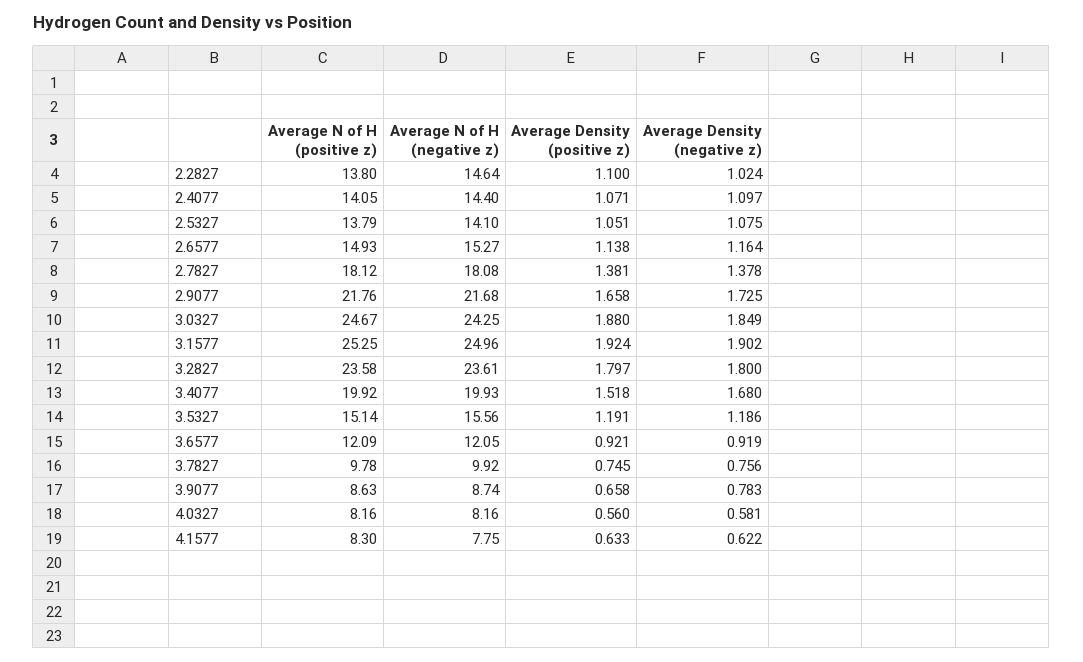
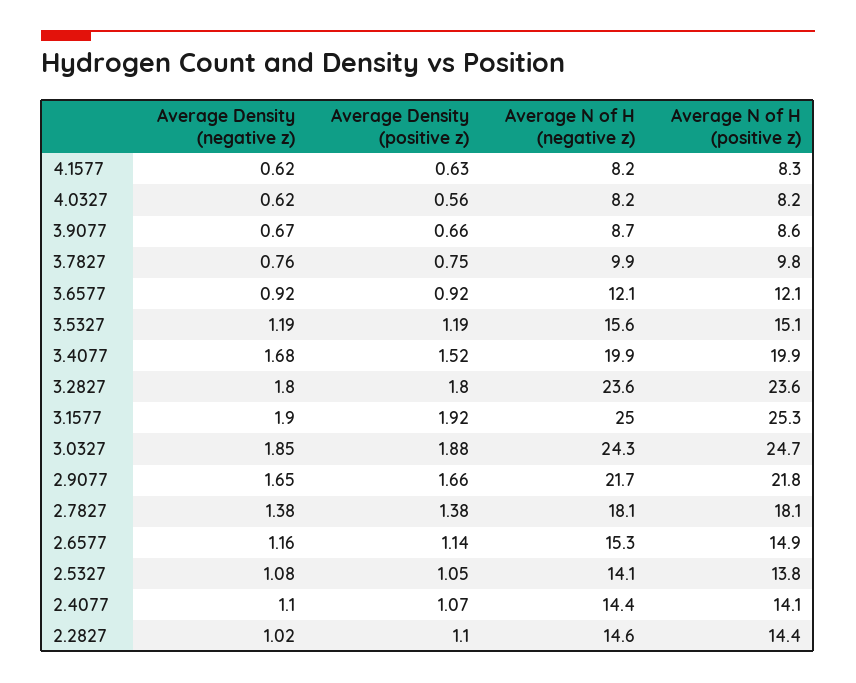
Average N of H (positive z), 2.2827: 13.8 -> 14.4
Average Density (negative z), 2.9077: 1.725 -> 1.65
Average Density (negative z), 3.9077: 0.783 -> 0.67
Average Density (negative z), 4.0327: 0.581 -> 0.62
Average N of H (negative z), 4.1577: 7.75 -> 8.2

